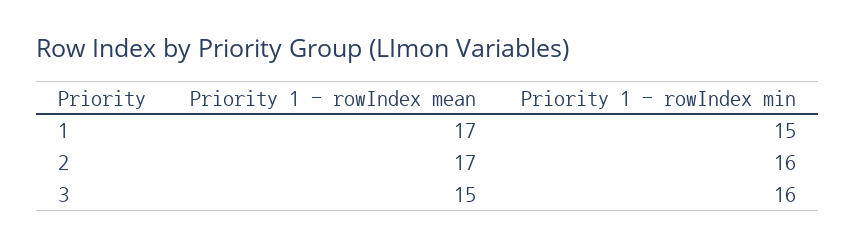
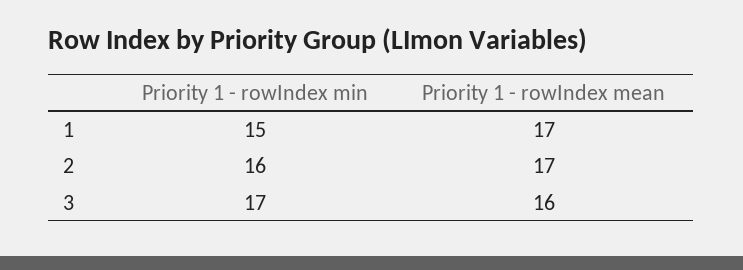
Priority 1 - rowIndex mean, 3: 15 -> 16
Priority 1 - rowIndex min, 3: 16 -> 17

